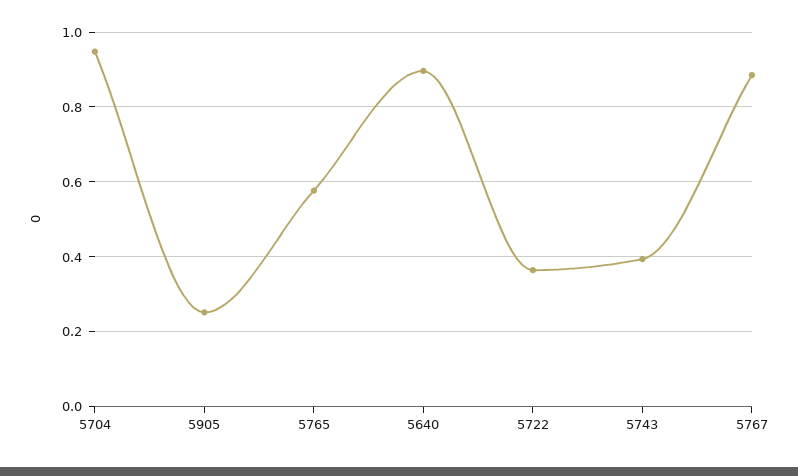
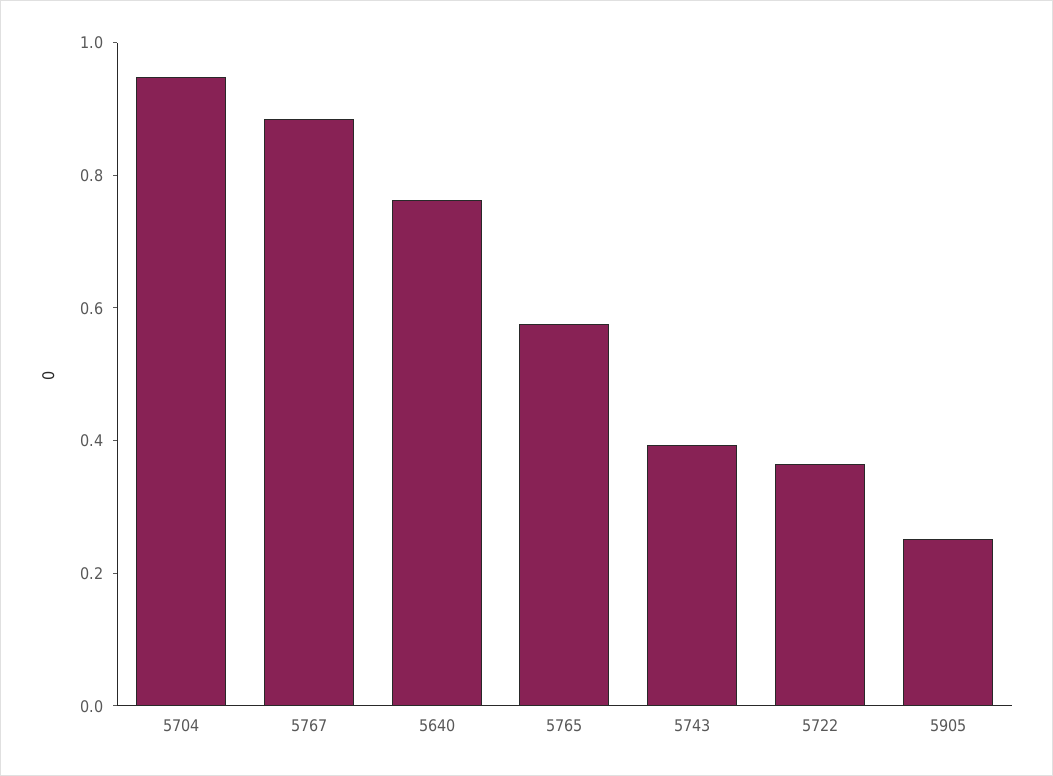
5640: 0.9 -> 0.75

